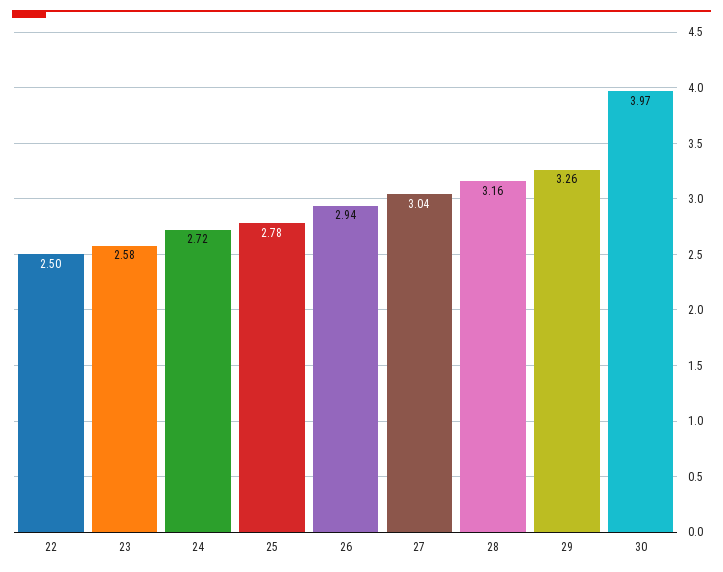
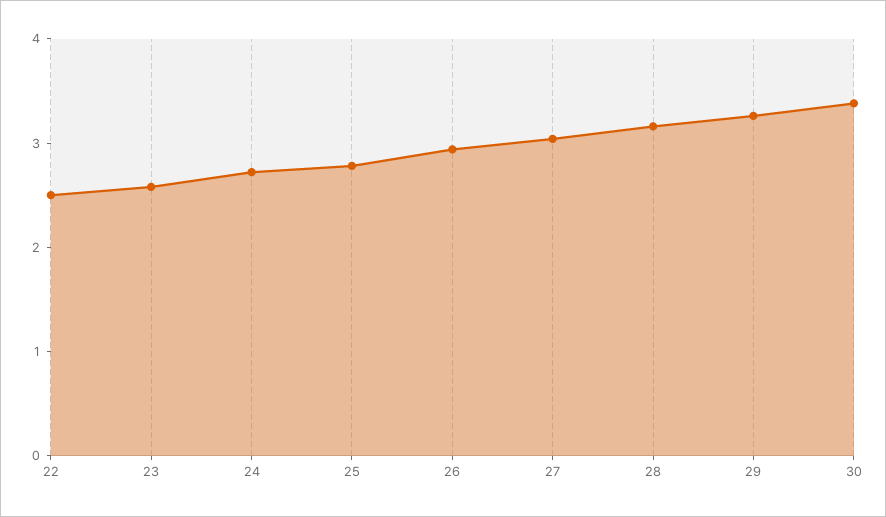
30: 3.97 -> 3.4

